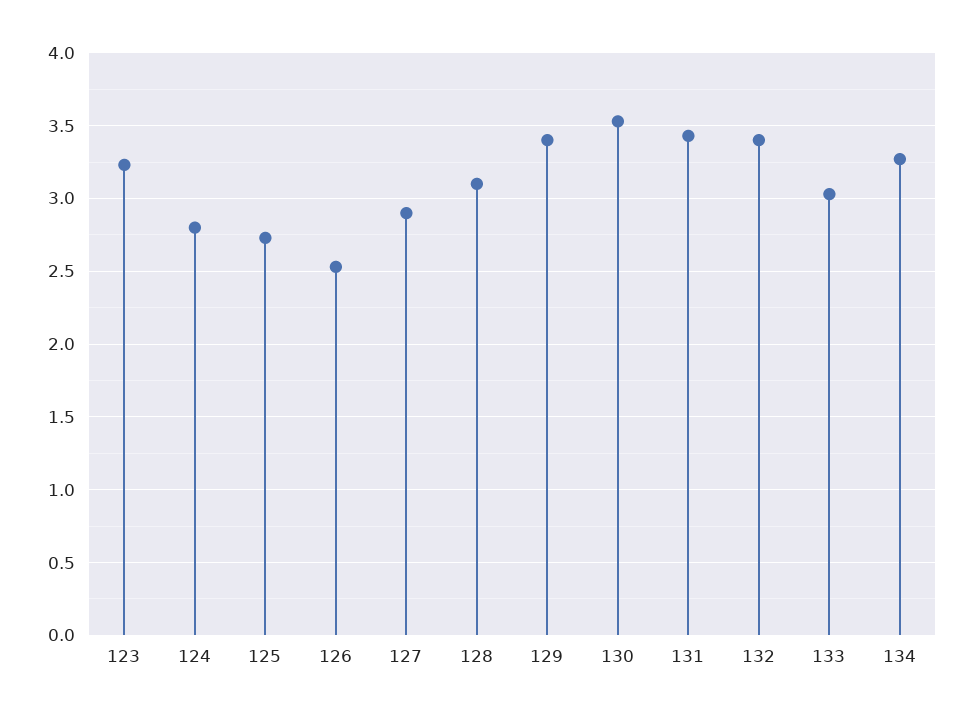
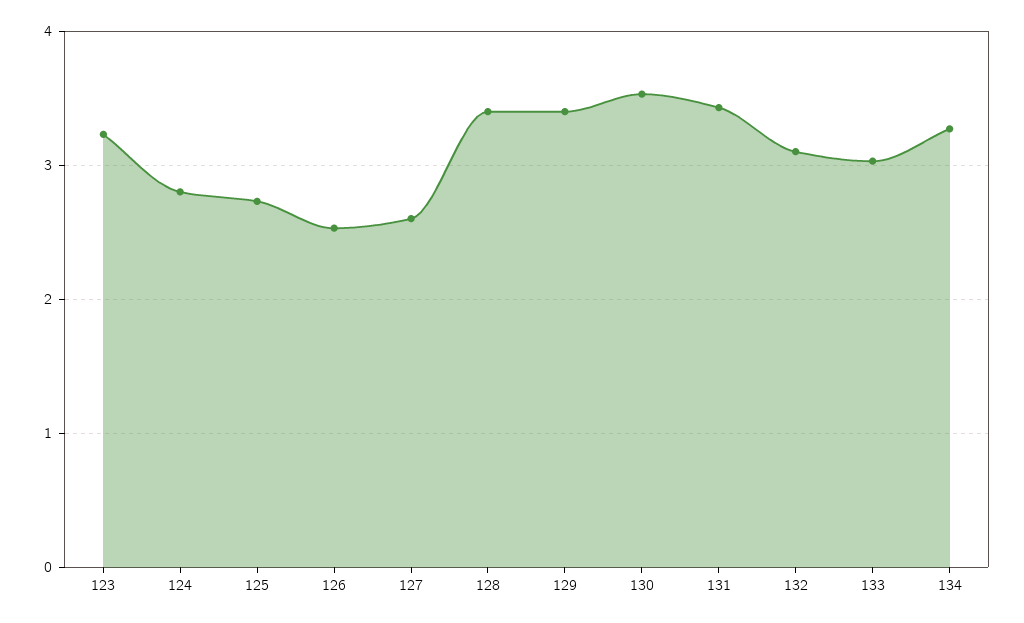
127: 2.9 -> 2.6
128: 3.1 -> 3.4
132: 3.4 -> 3.1

